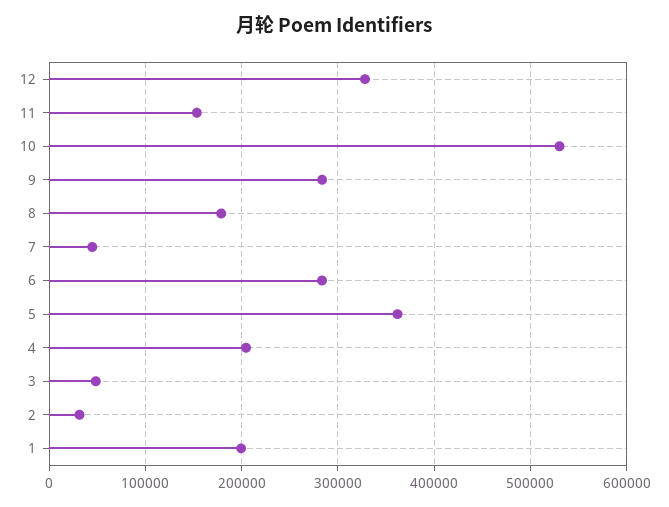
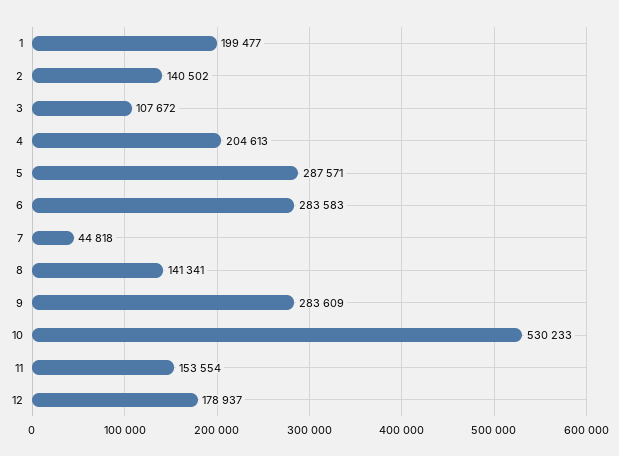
12: 330000 -> 178937
8: 180000 -> 141341
5: 360000 -> 287571
3: 50000 -> 107672
2: 30000 -> 140502

